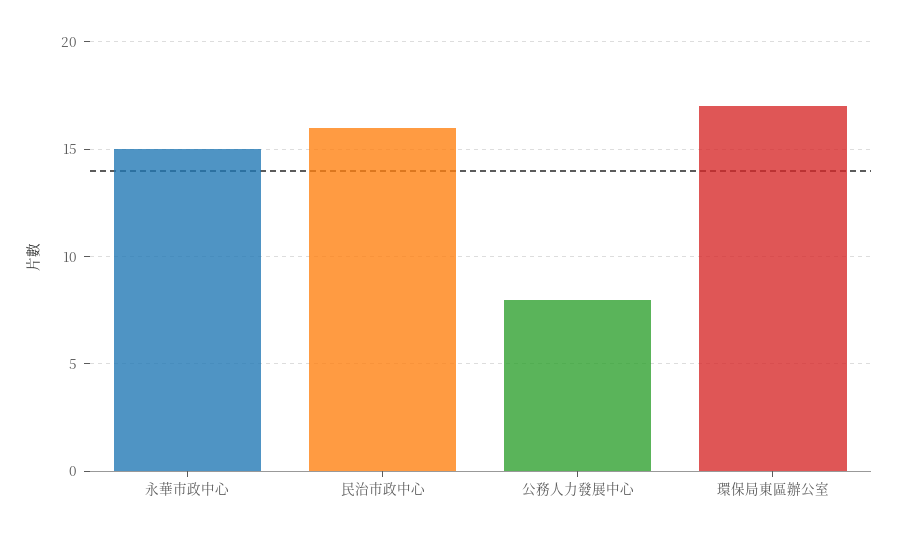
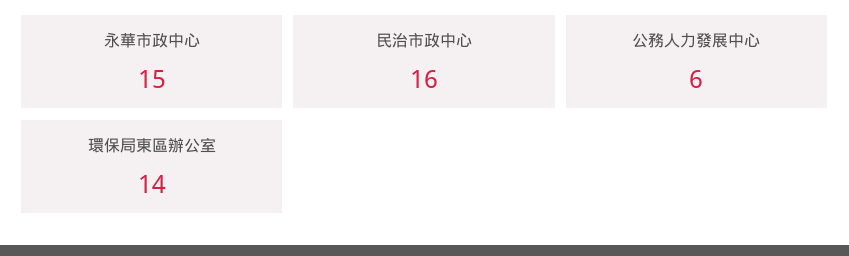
公務人力發展中心: 8 -> 6
環保局東區辦公室: 17 -> 14

